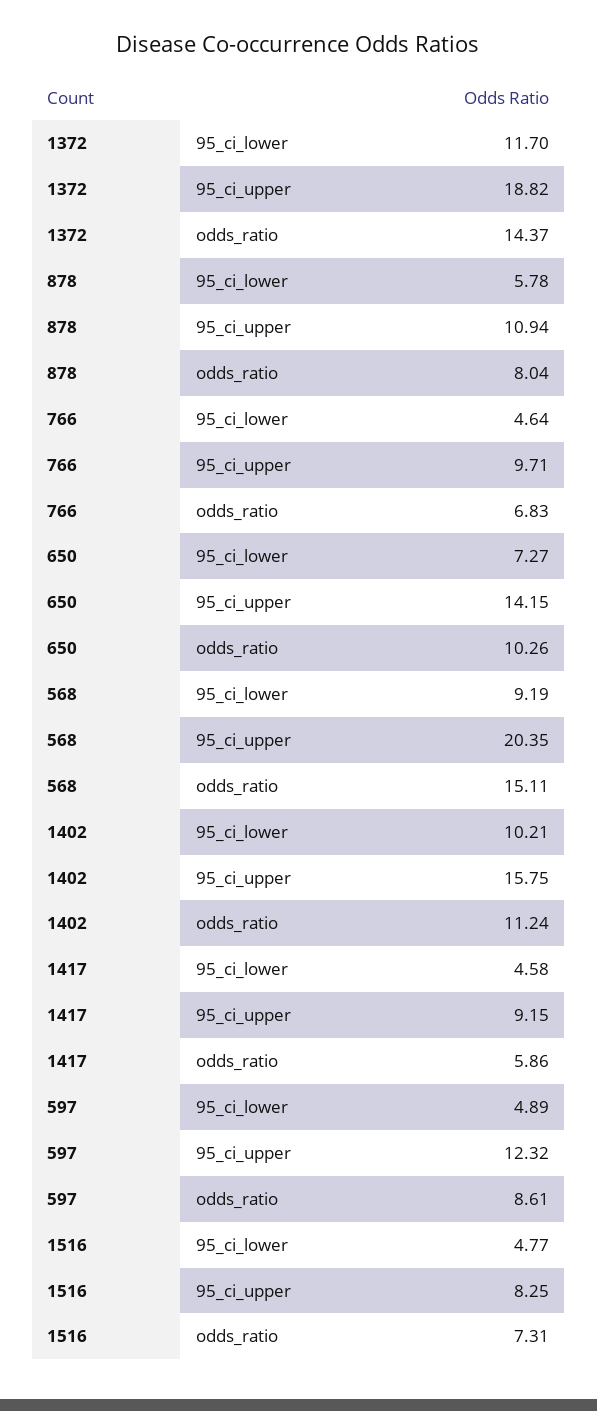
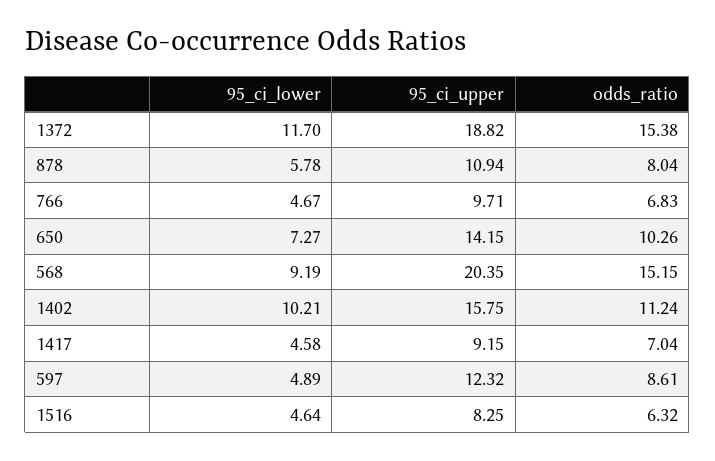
1372, odds_ratio: 14.37 -> 15.38
766, 95_ci_lower: 4.64 -> 4.67
568, odds_ratio: 15.11 -> 15.15
1417, odds_ratio: 5.86 -> 7.04
1516, 95_ci_lower: 4.77 -> 4.64
1516, odds_ratio: 7.31 -> 6.32

